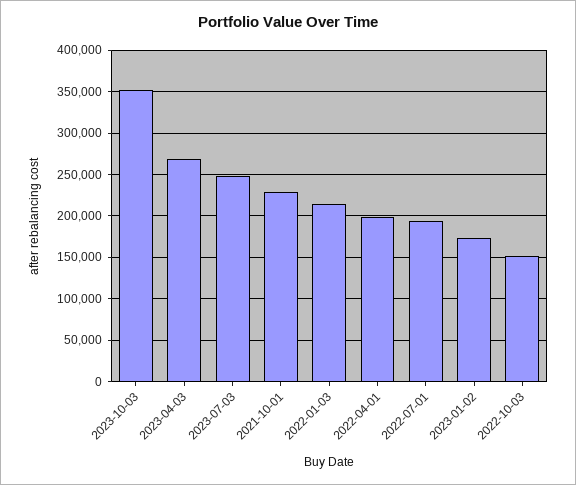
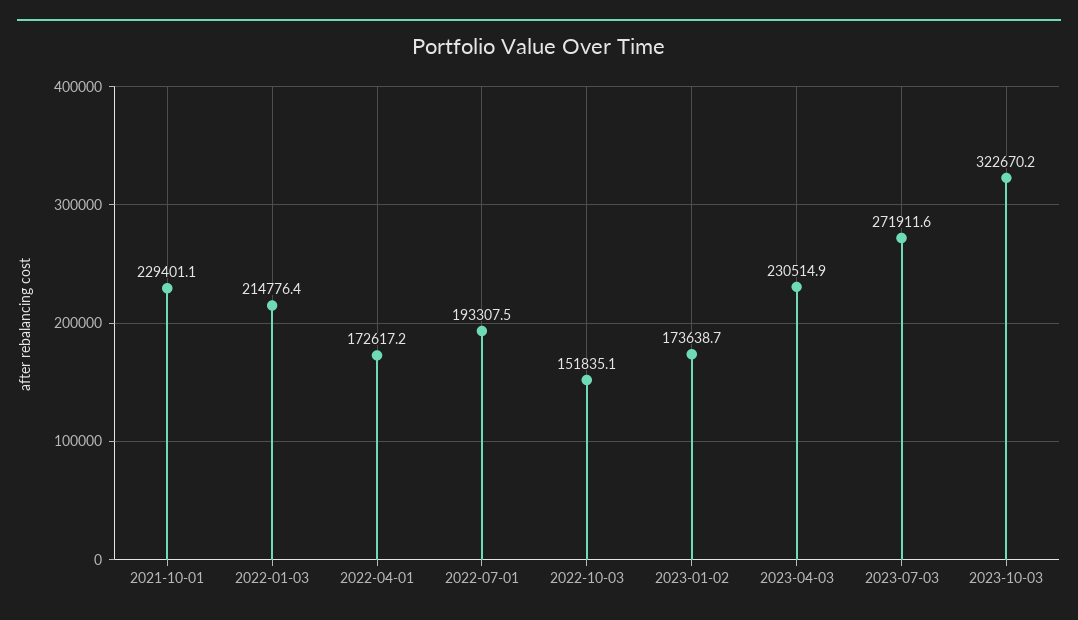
2023-10-03: 350000 -> 322670.2
2023-04-03: 270000 -> 230514.9
2023-07-03: 250000 -> 271911.6
2022-04-01: 200000 -> 172617.2

